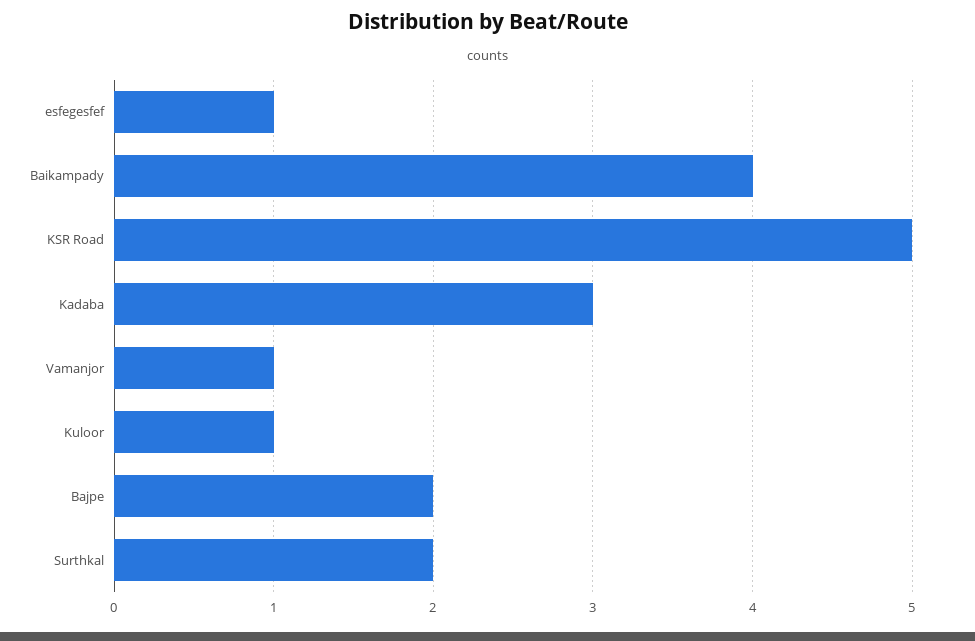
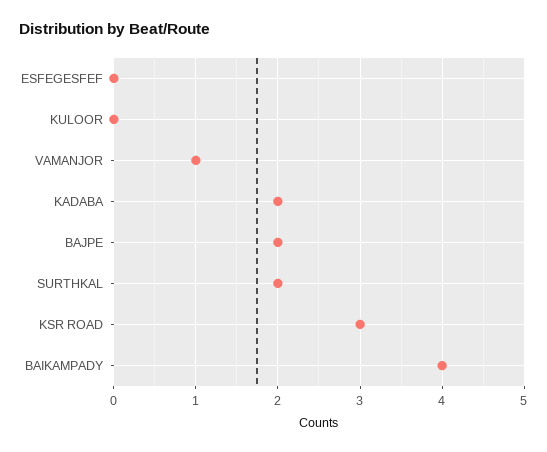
esfegesfef: 1 -> 0
KSR Road: 5 -> 3
Kadaba: 3 -> 2
Kuloor: 1 -> 0

